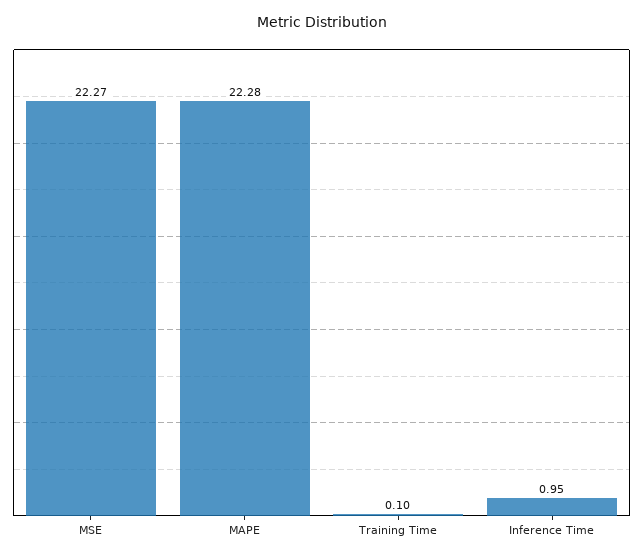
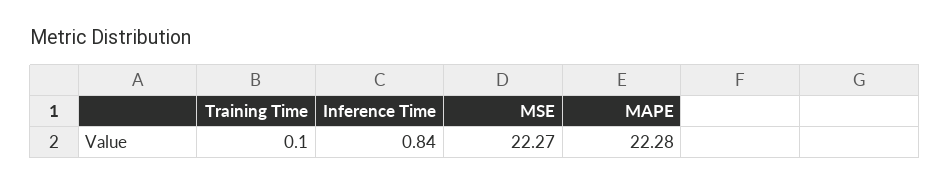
Inference Time: 0.95 -> 0.84

